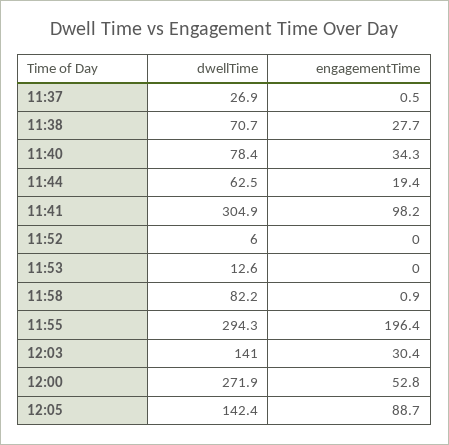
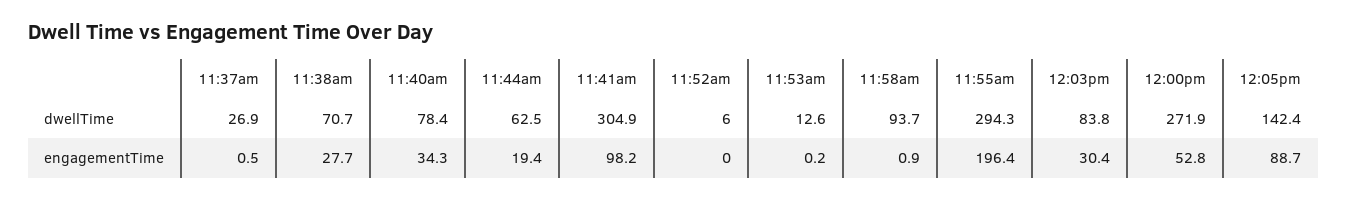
engagementTime, 11:53: 0 -> 0.2
dwellTime, 11:58: 82.2 -> 93.7
dwellTime, 12:03: 141 -> 83.8

